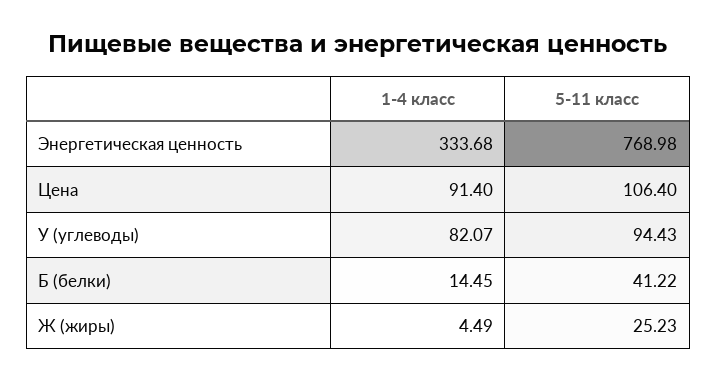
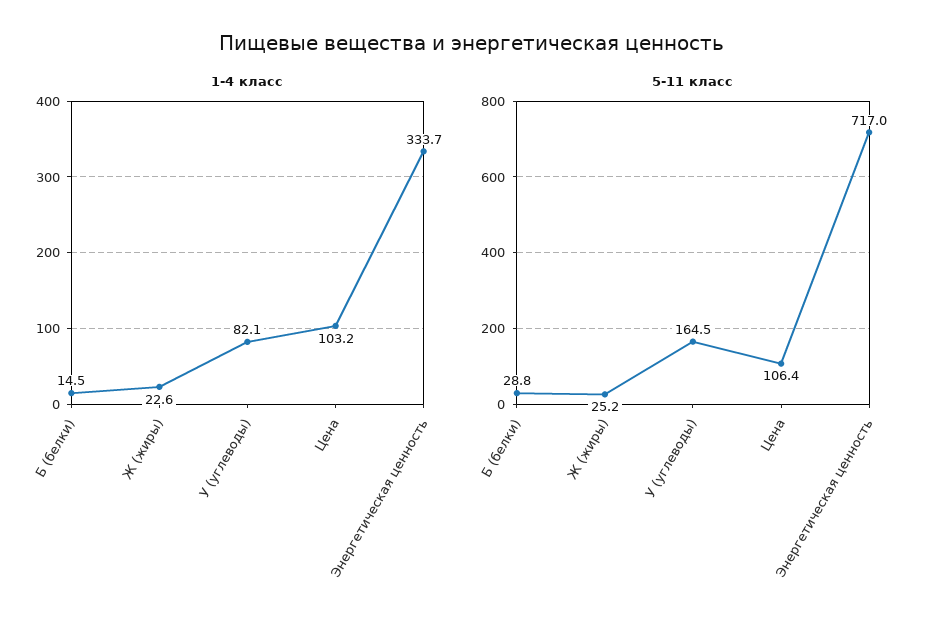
5-11 класс, Энергетическая ценность: 768.98 -> 717
1-4 класс, Цена: 91.4 -> 103.2
5-11 класс, У (углеводы): 94.43 -> 164.5
5-11 класс, Б (белки): 41.22 -> 28.8
1-4 класс, Ж (жиры): 4.49 -> 22.6

